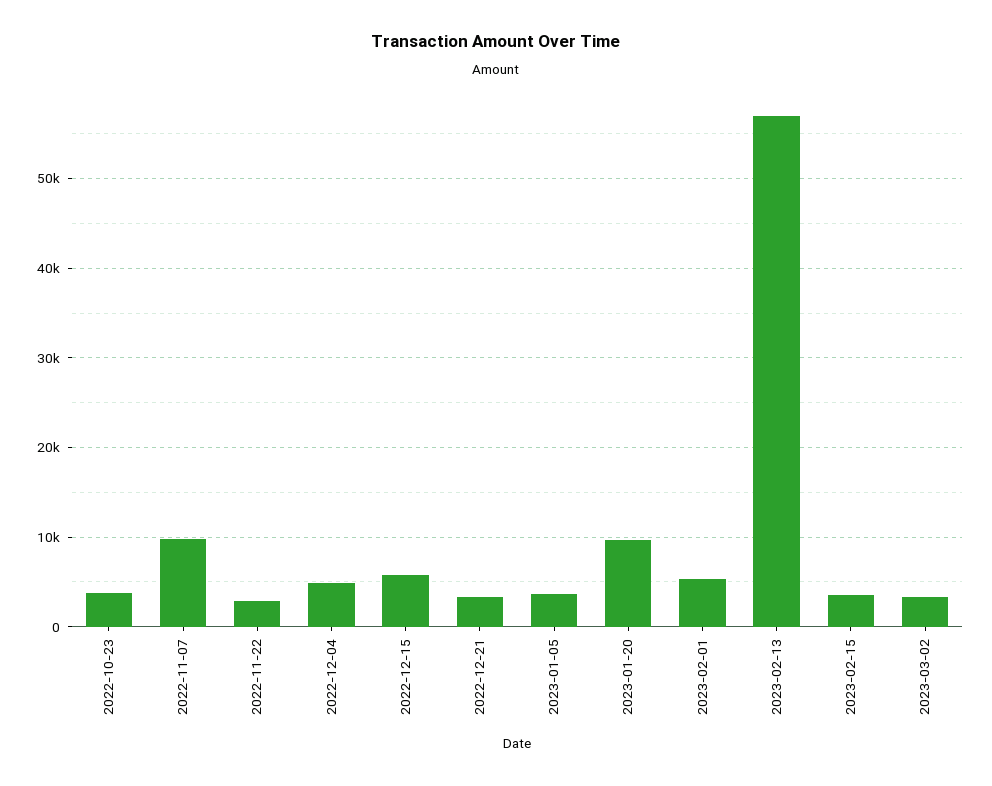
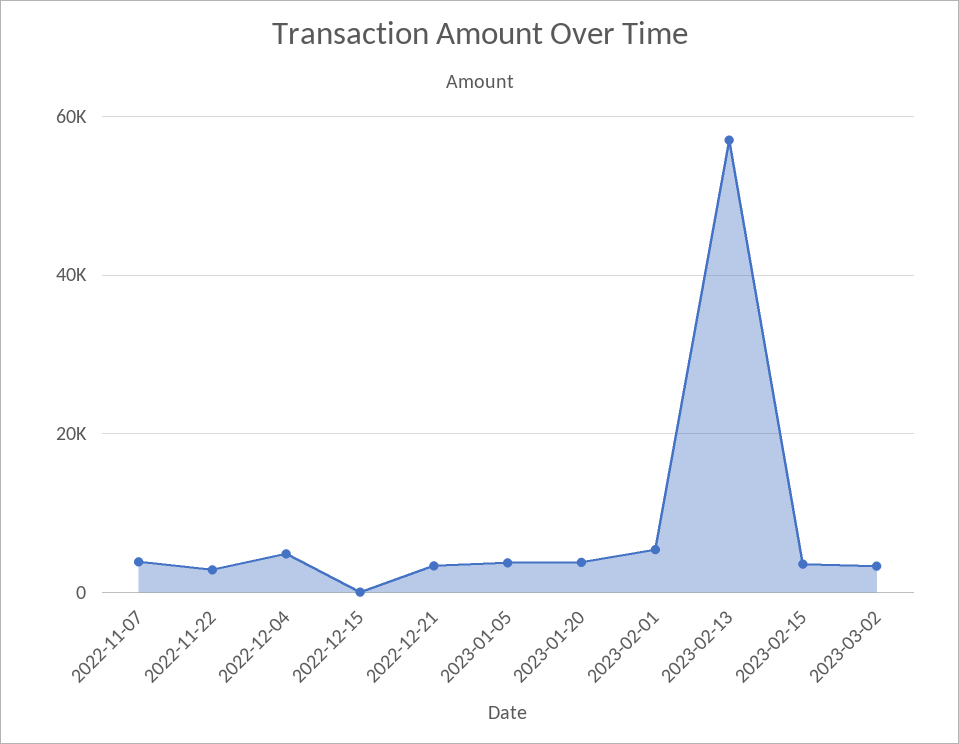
2022-10-23: 4000 -> none
2022-11-07: 10000 -> 4000
2022-12-15: 6000 -> 0
2023-01-20: 10000 -> 4000

